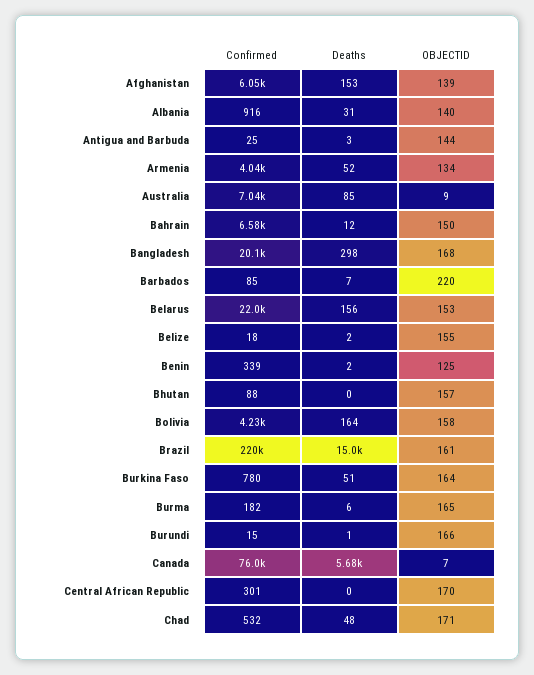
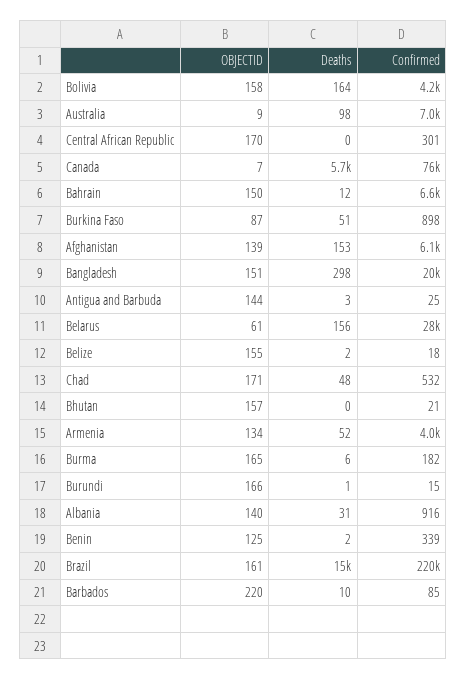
Deaths, Australia: 85 -> 98
OBJECTID, Bangladesh: 168 -> 151
Deaths, Barbados: 7 -> 10
Confirmed, Belarus: 22000 -> 28000
OBJECTID, Belarus: 153 -> 61
Confirmed, Bhutan: 88 -> 21
Confirmed, Burkina Faso: 780 -> 898
OBJECTID, Burkina Faso: 164 -> 87

